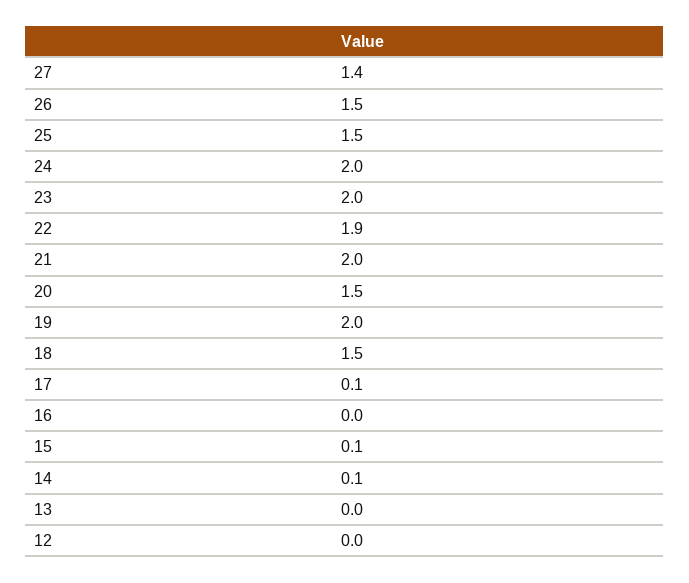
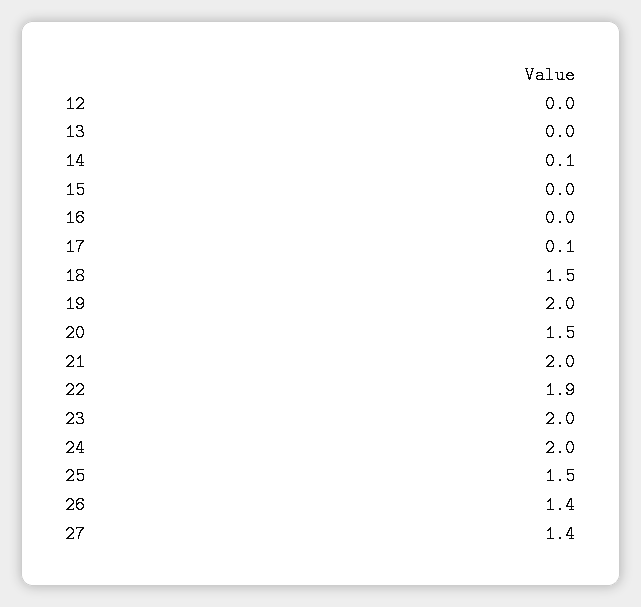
26: 1.5 -> 1.4
15: 0.1 -> 0

